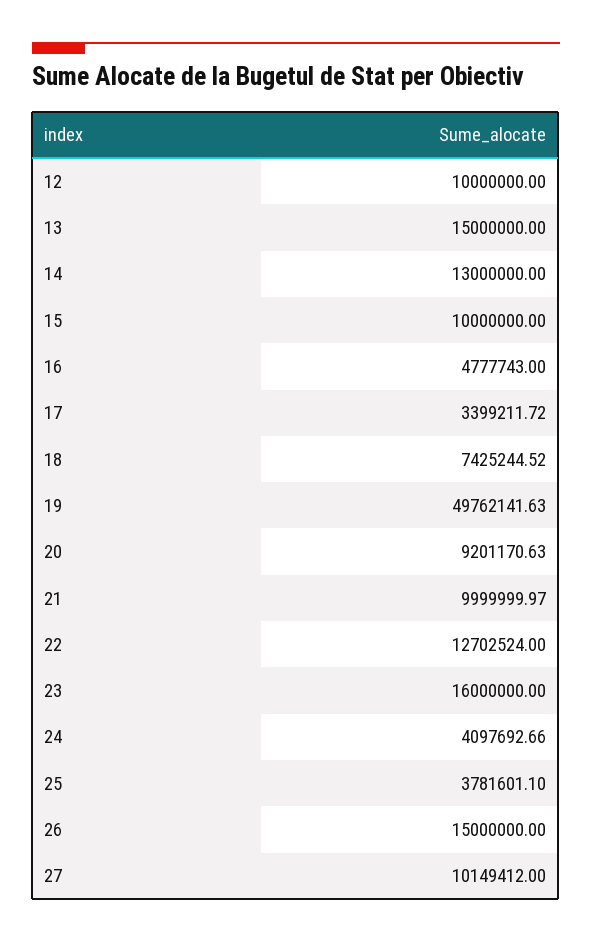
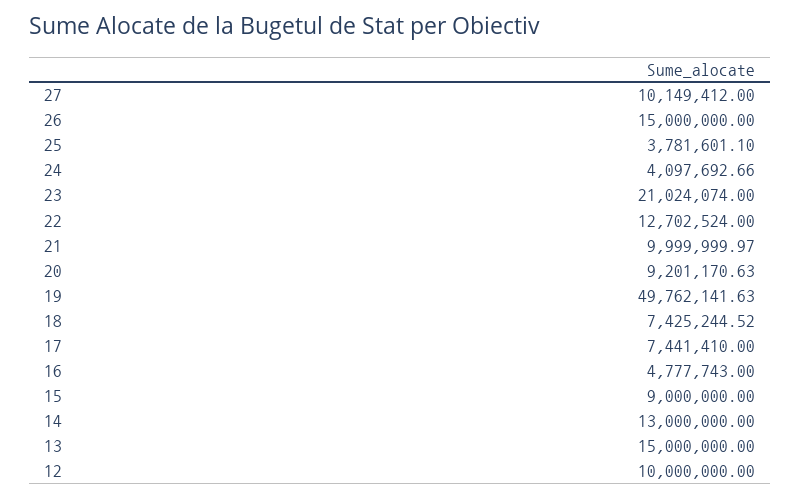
15: 10000000 -> 9000000
17: 3399211.72 -> 7441410
23: 16000000 -> 21024074

